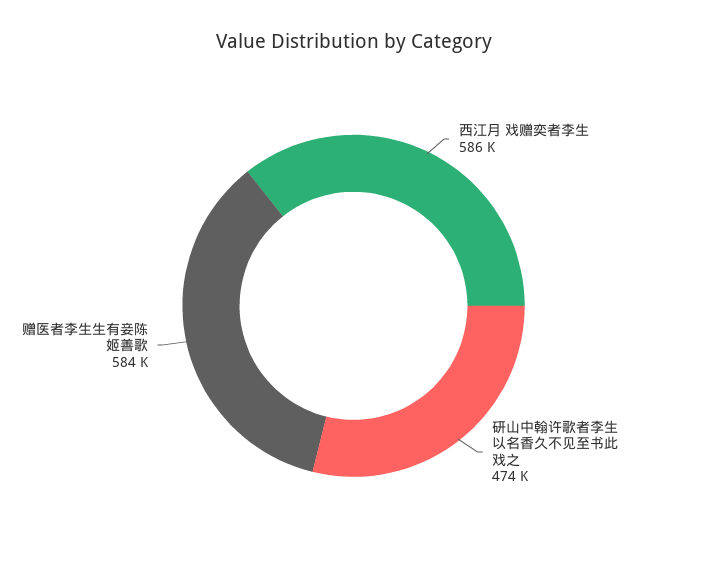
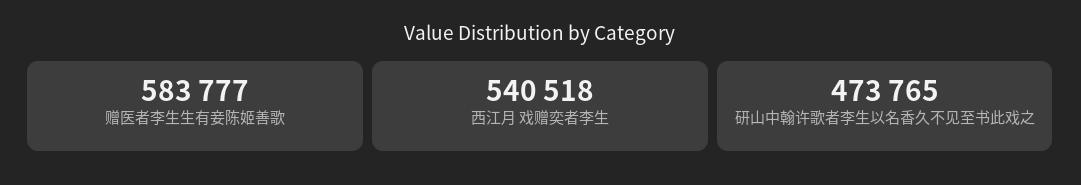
西江月 戏赠奕者李生: 586000 -> 540518

